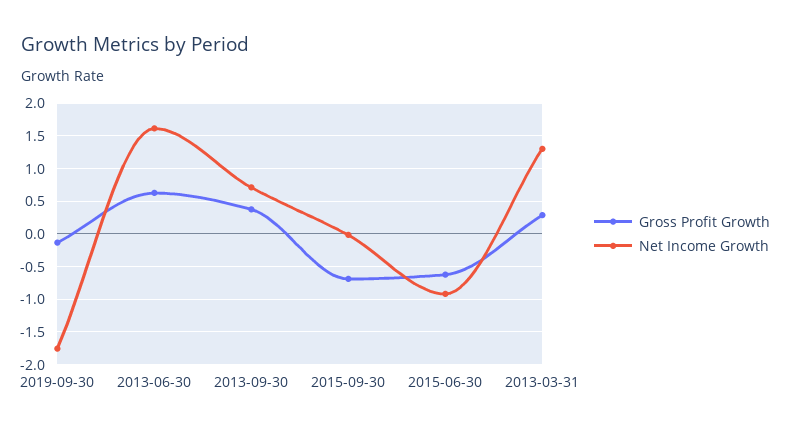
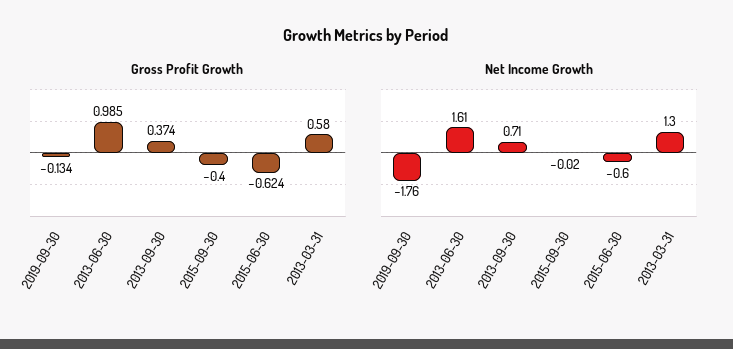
Gross Profit Growth, 2013-06-30: 0.6 -> 0.985
Gross Profit Growth, 2015-09-30: -0.7 -> -0.4
Net Income Growth, 2015-06-30: -0.9 -> -0.6
Gross Profit Growth, 2013-03-31: 0.3 -> 0.58

